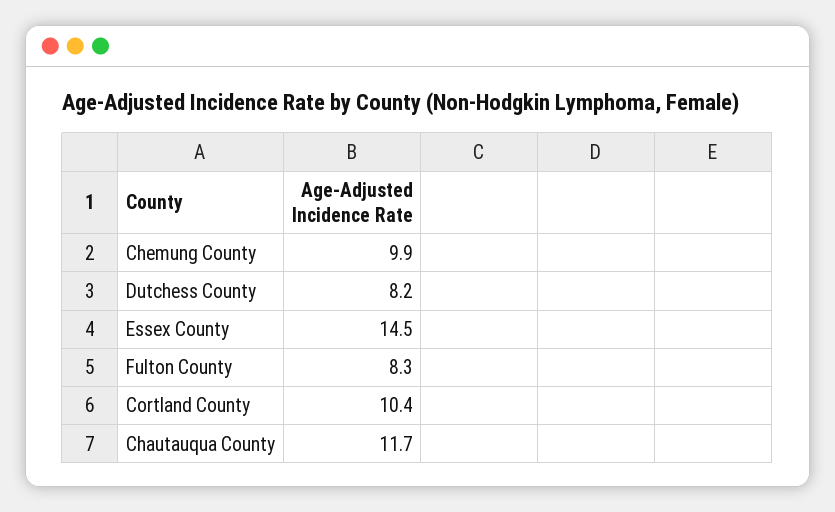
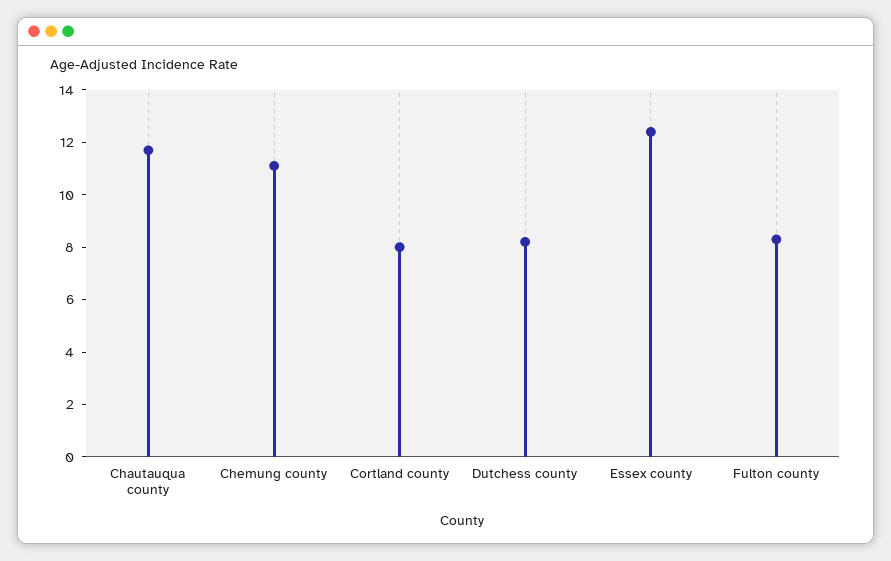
Chemung County: 9.9 -> 11
Essex County: 14.5 -> 12.5
Cortland County: 10.4 -> 8

